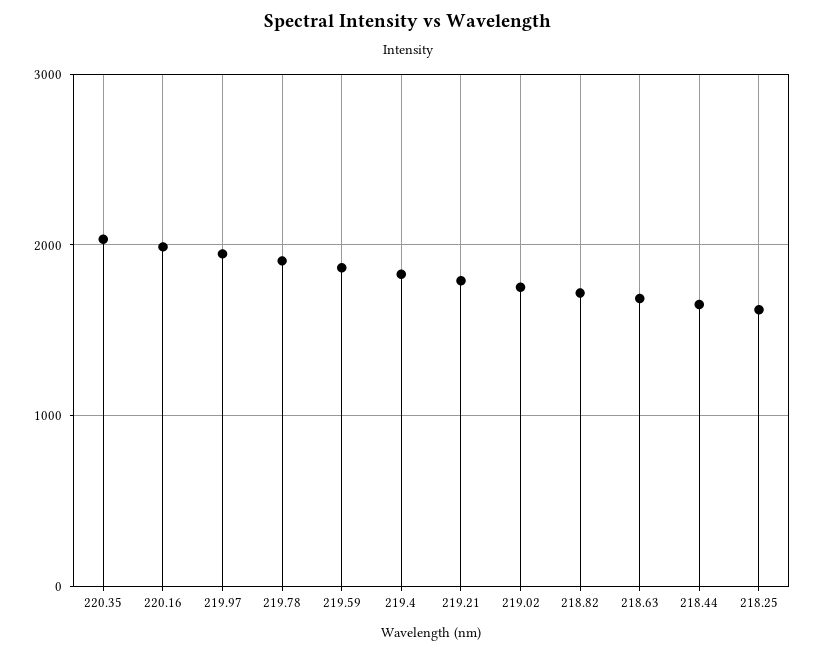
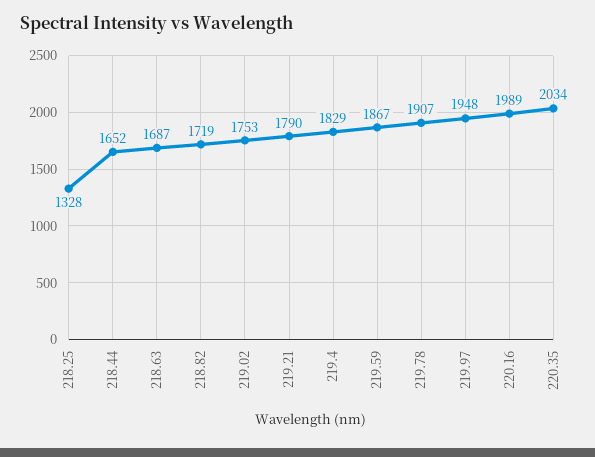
218.25: 1600 -> 1328

